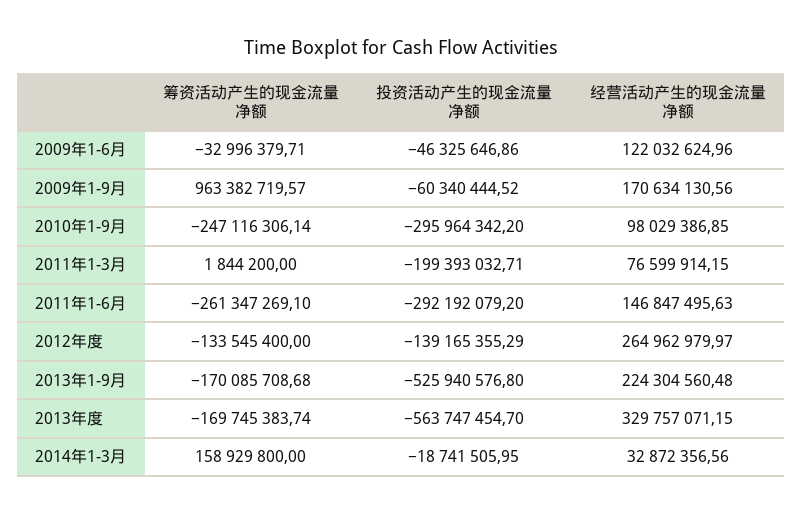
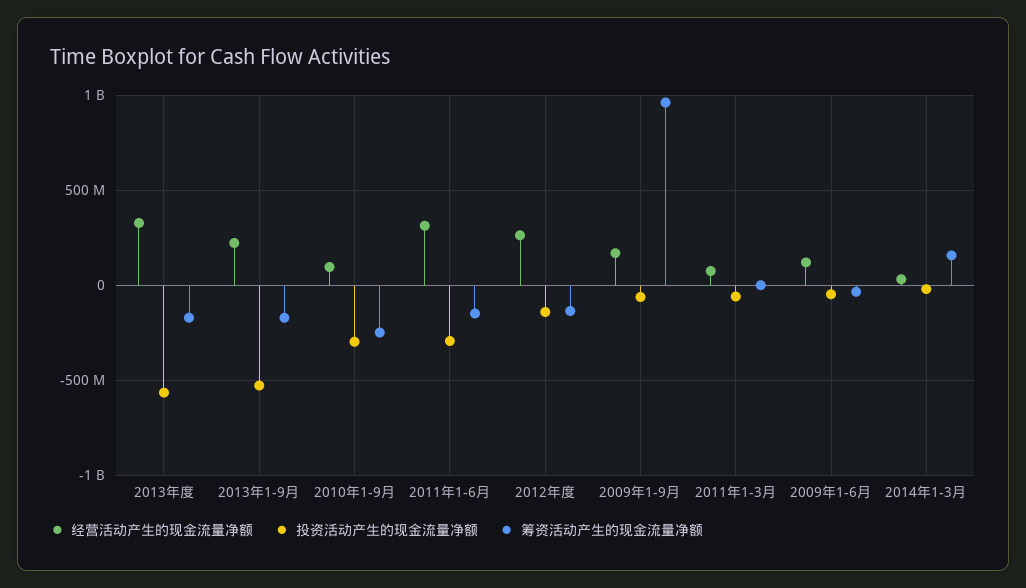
投资活动产生的现金流量净额, 2011年1-3月: -199393032.71 -> -50000000
筹资活动产生的现金流量净额, 2011年1-6月: -261347269.1 -> -150000000
经营活动产生的现金流量净额, 2011年1-6月: 146847495.63 -> 300000000

